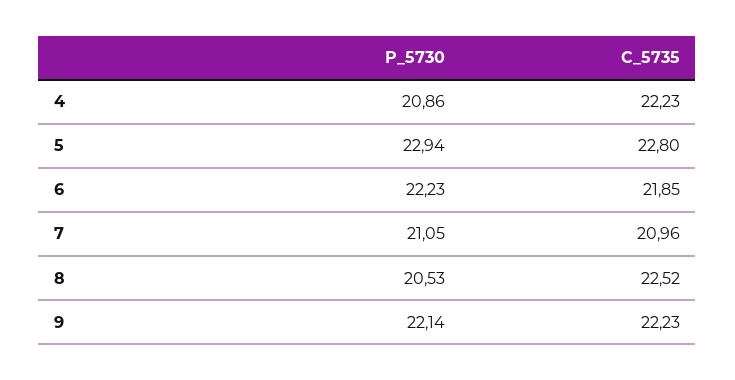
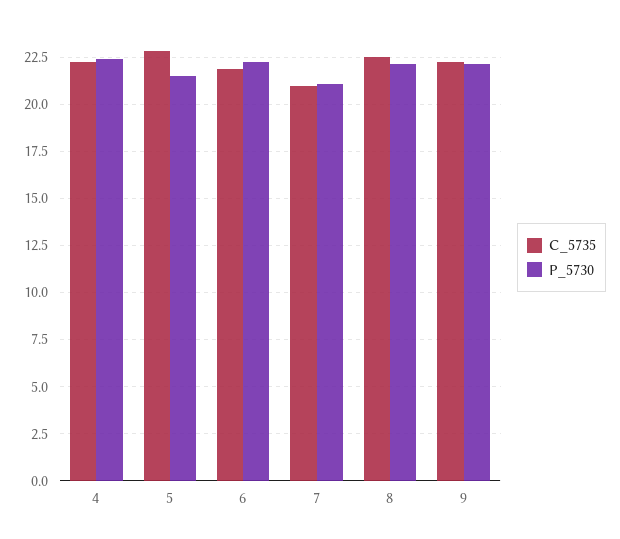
P_5730, 4: 20.86 -> 22.5
P_5730, 5: 22.94 -> 21.5
P_5730, 8: 20.53 -> 22

